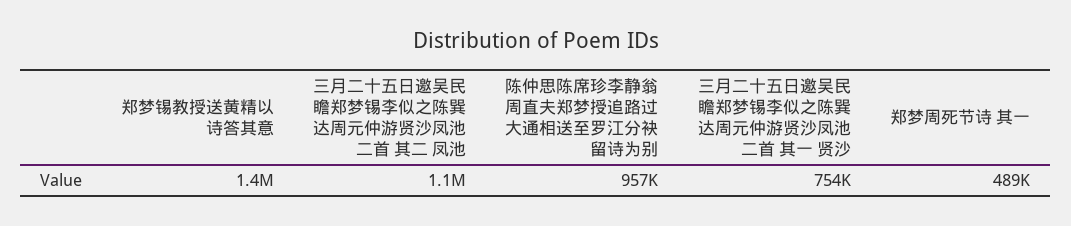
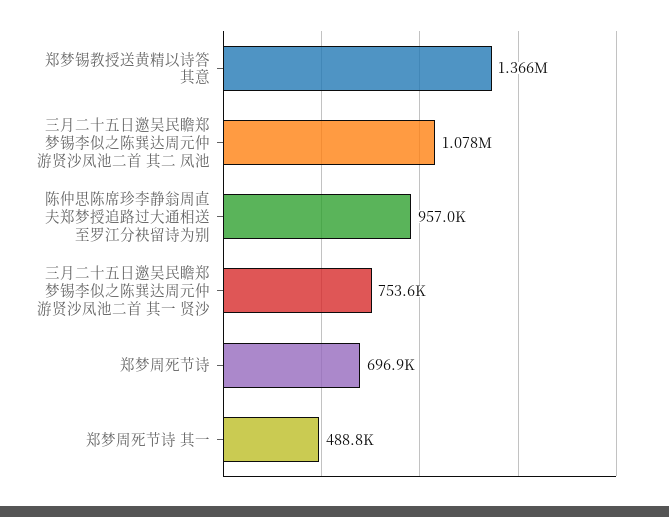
郑梦周死节诗: none -> 696900

